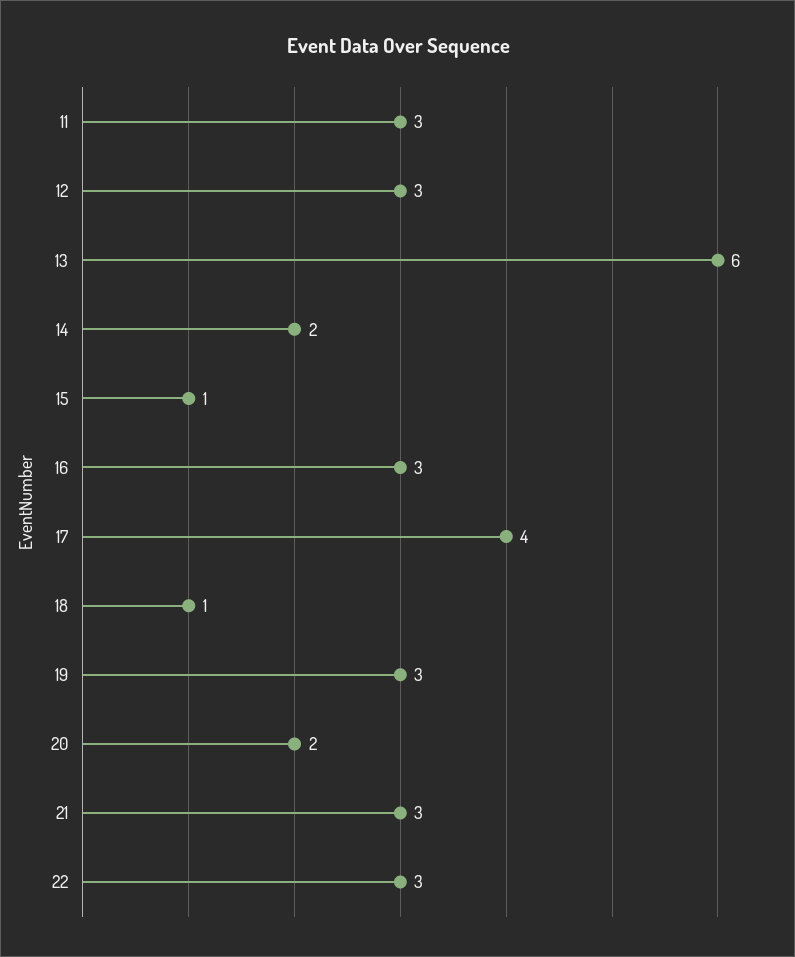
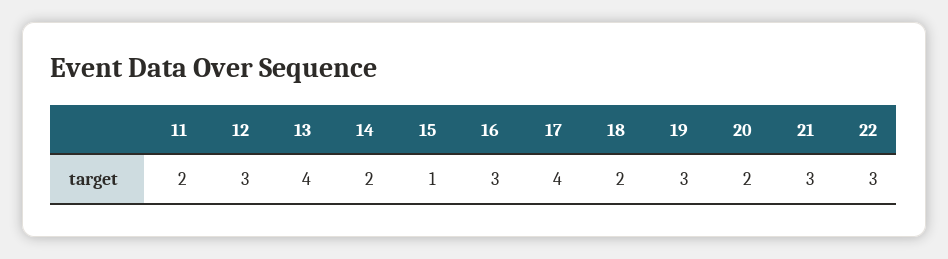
11: 3 -> 2
13: 6 -> 4
18: 1 -> 2

